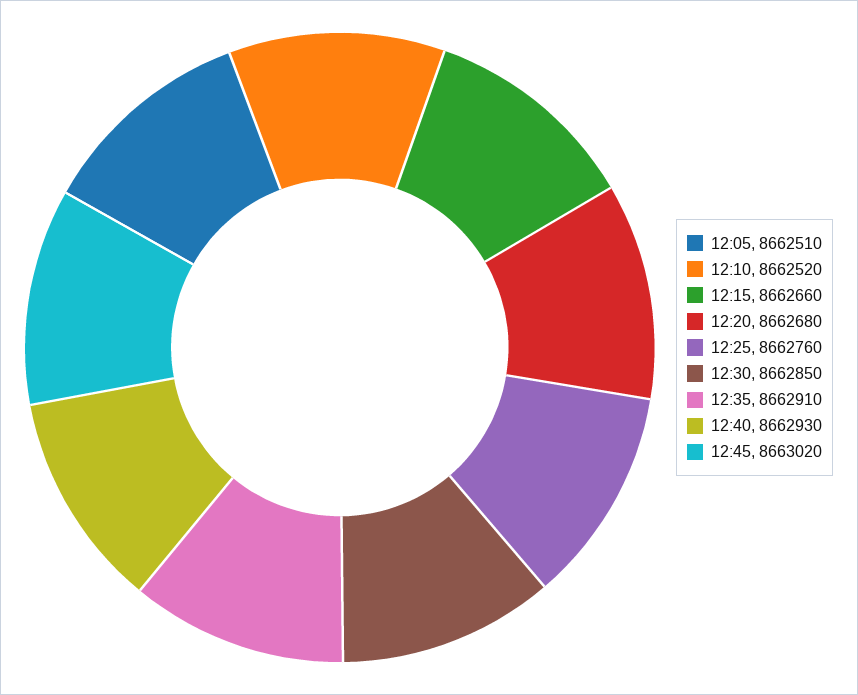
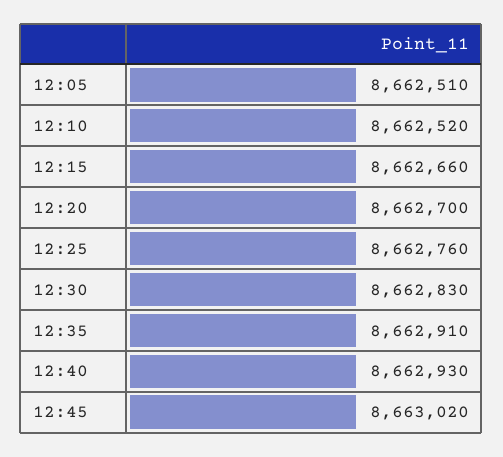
12:20: 8662680 -> 8662700
12:30: 8662850 -> 8662830

